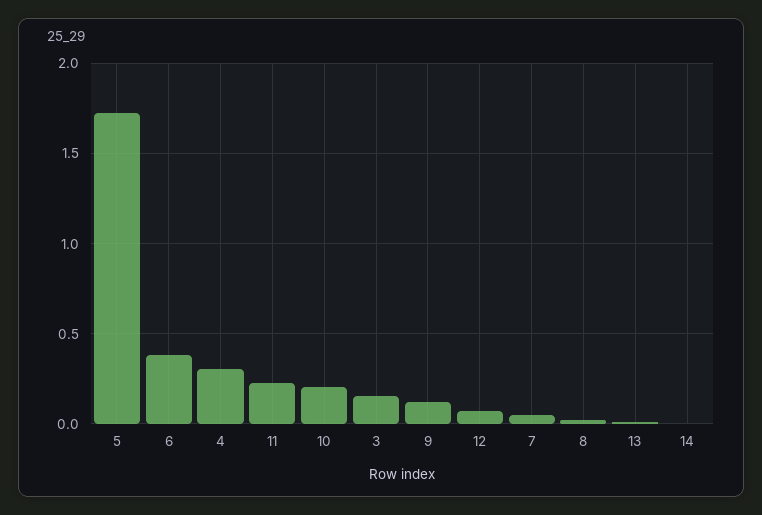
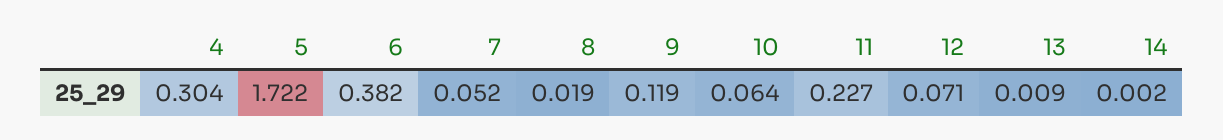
10: 0.2 -> 0.064
3: 0.15 -> none

